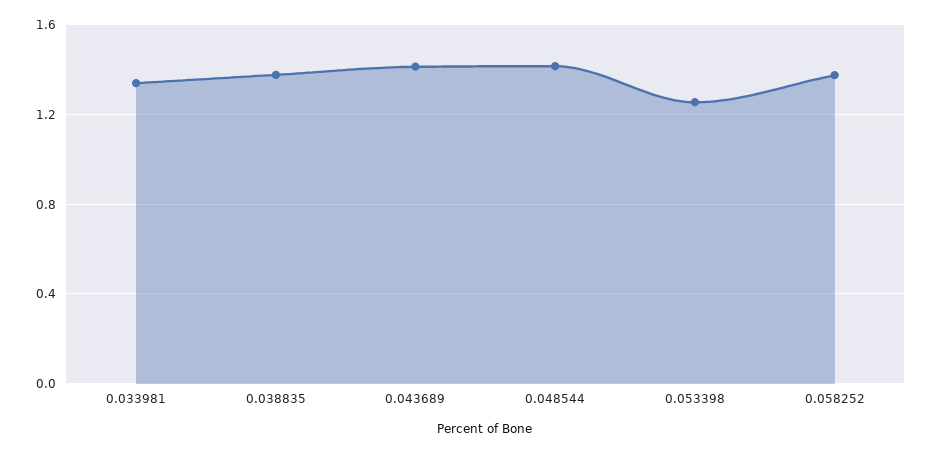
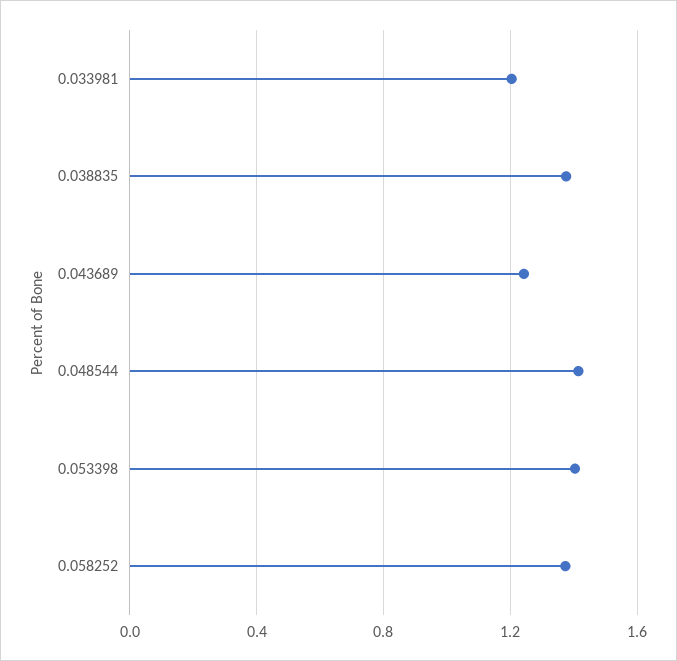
0.033981: 1.35 -> 1.2
0.043689: 1.4 -> 1.25
0.053398: 1.25 -> 1.4

